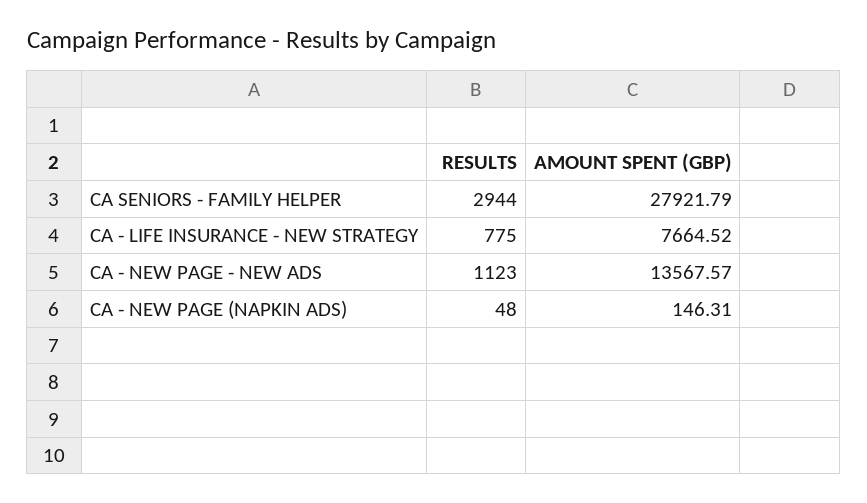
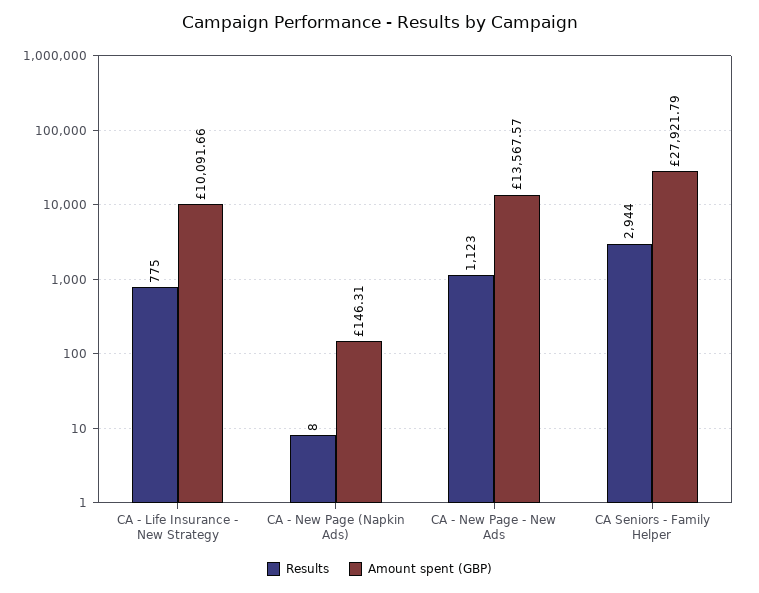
AMOUNT SPENT (GBP), CA - LIFE INSURANCE - NEW STRATEGY: 7664.52 -> 10091.66
RESULTS, CA - NEW PAGE (NAPKIN ADS): 48 -> 8

